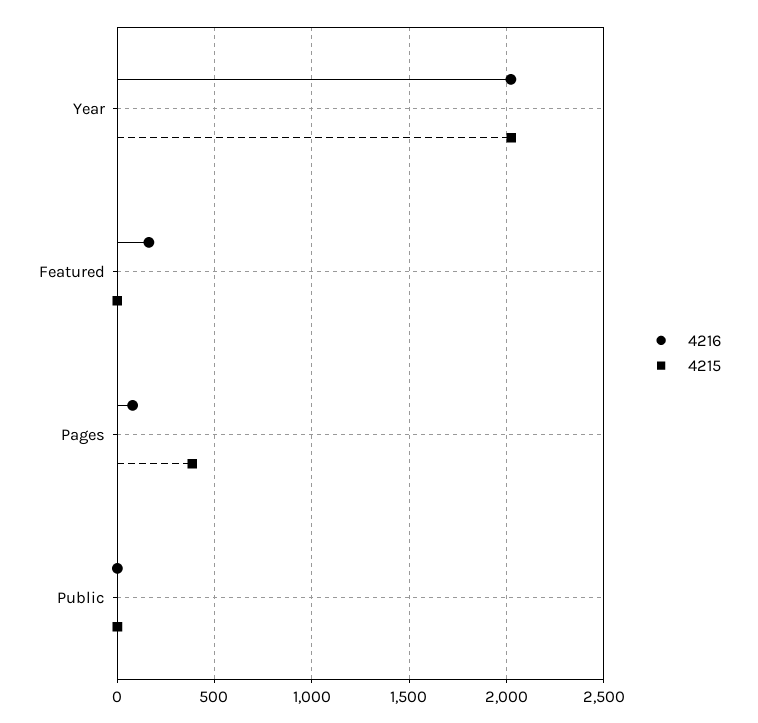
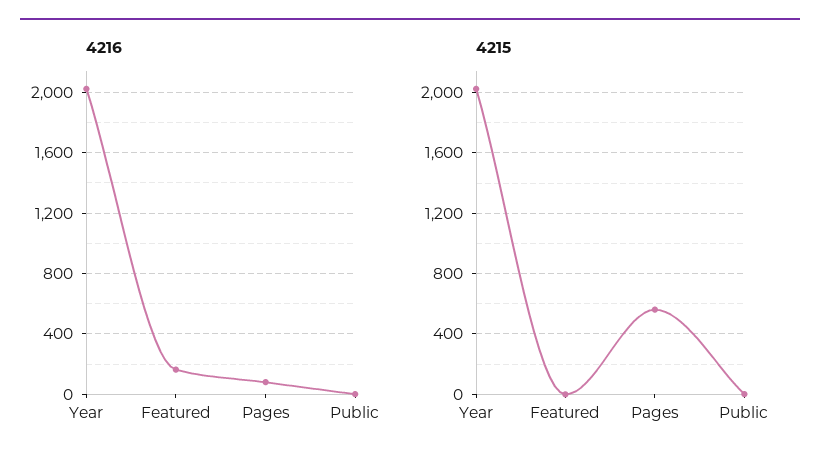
4215, Pages: 400 -> 550

